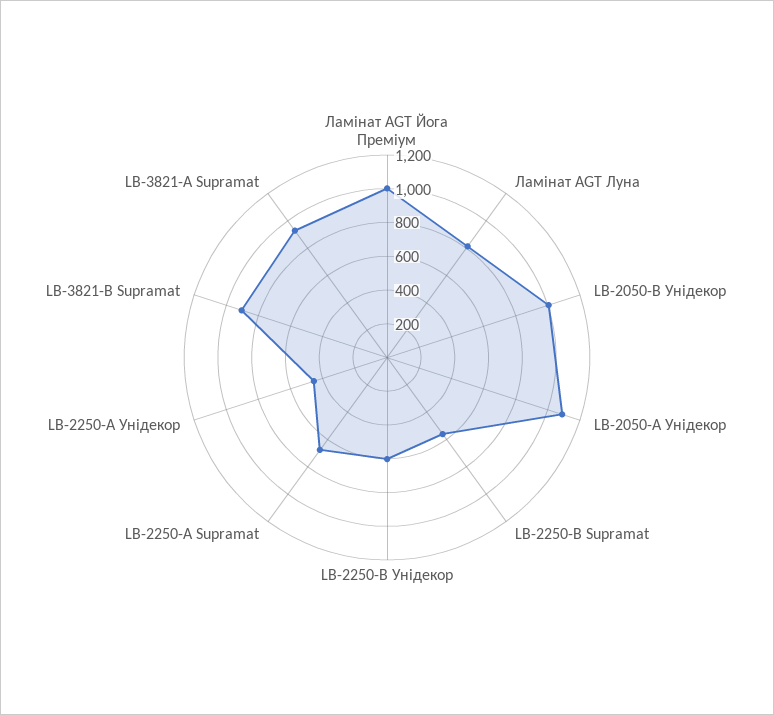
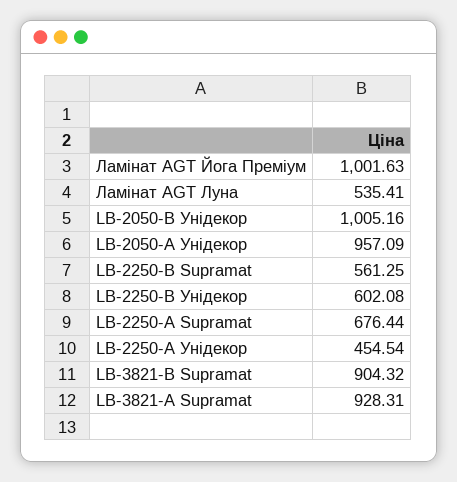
Ламінат AGT Луна: 800 -> 535.41
LB-2050-А Унідекор: 1100 -> 957.09

